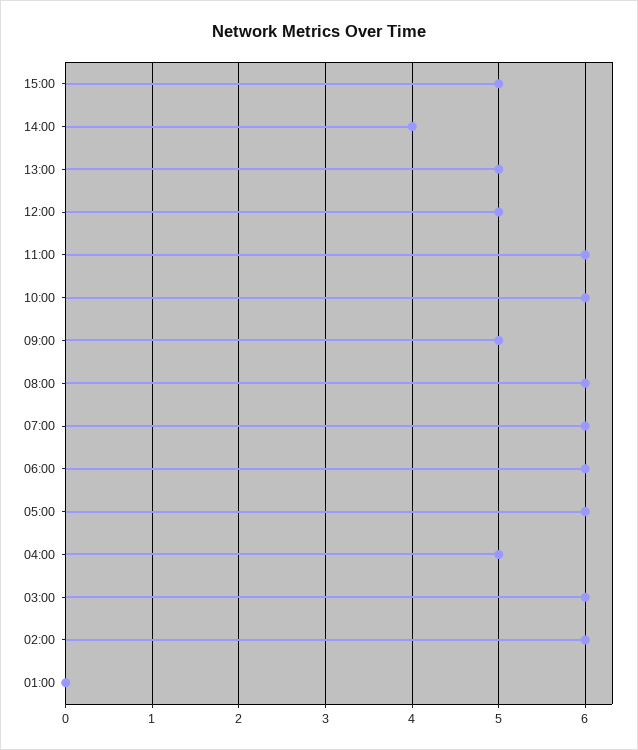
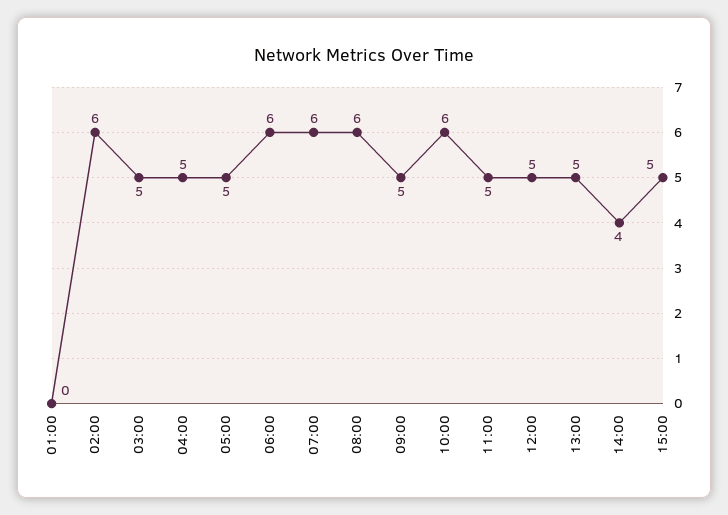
11:00: 6 -> 5
05:00: 6 -> 5
03:00: 6 -> 5

